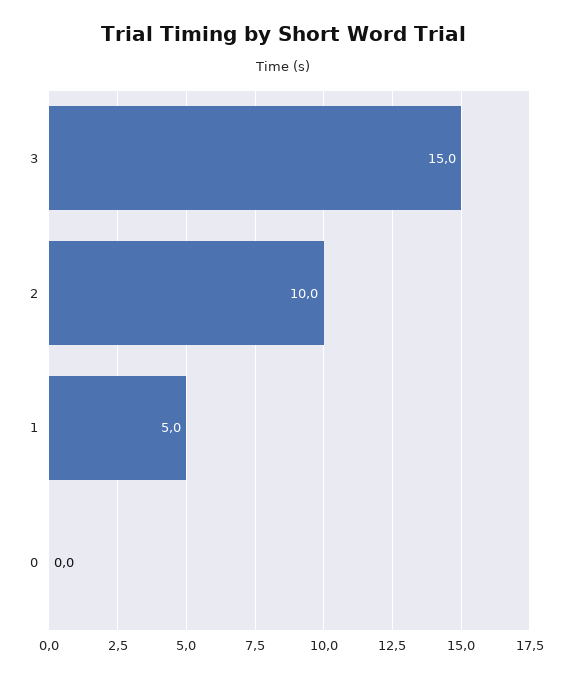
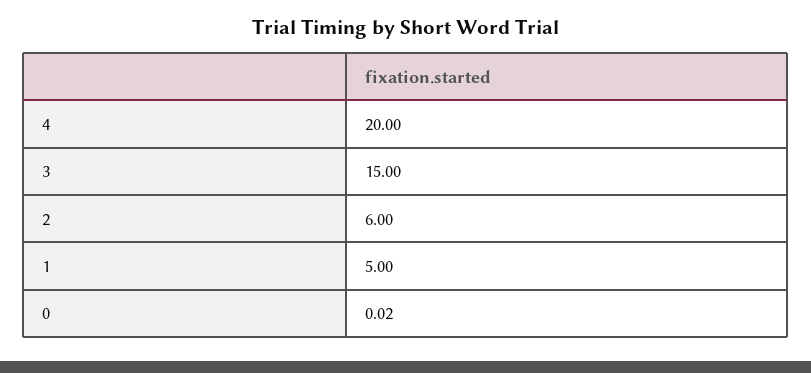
2: 10 -> 6
4: none -> 20

